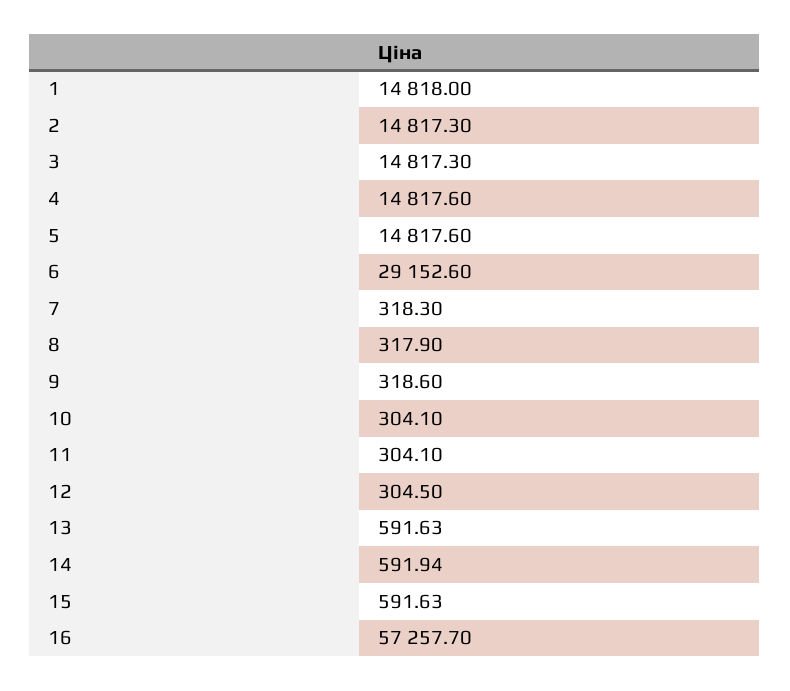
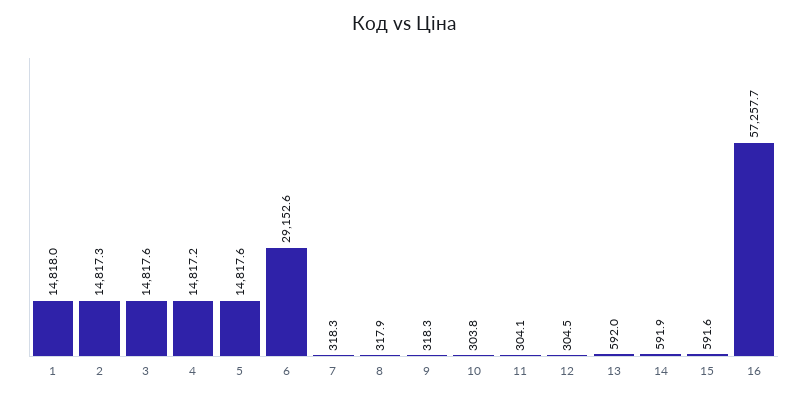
3: 14817.3 -> 14817.6
4: 14817.6 -> 14817.2
9: 318.6 -> 318.3
10: 304.1 -> 303.8
13: 591.63 -> 592

